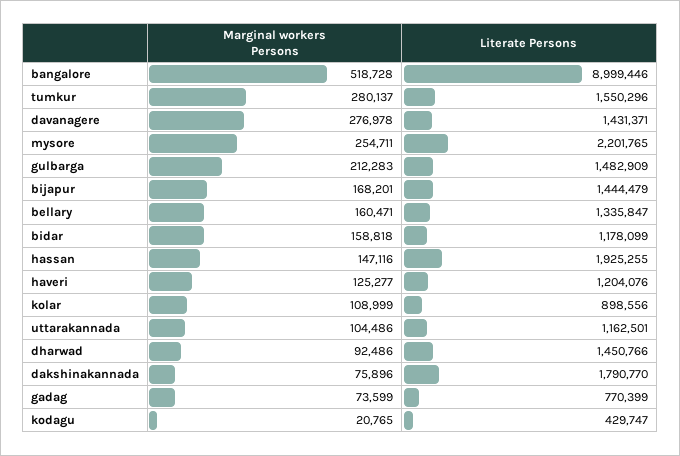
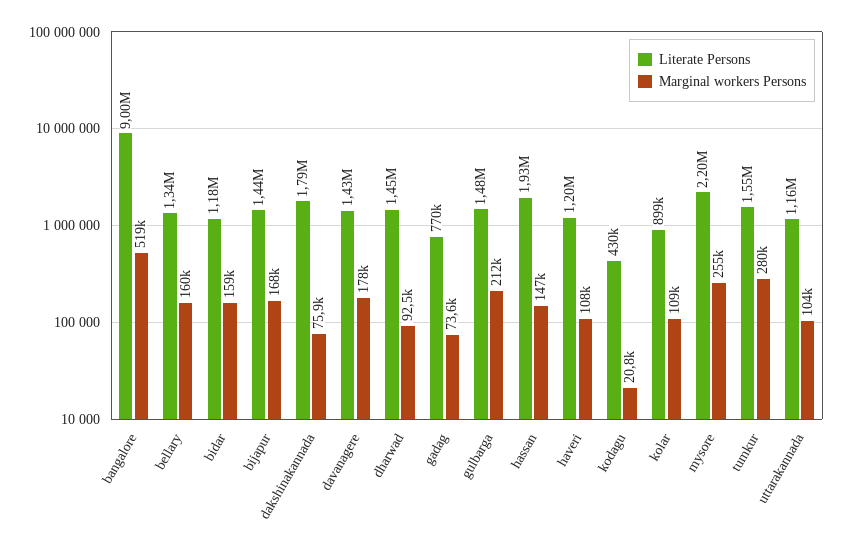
Marginal workers Persons, davanagere: 276978 -> 178000
Marginal workers Persons, haveri: 125277 -> 108000

